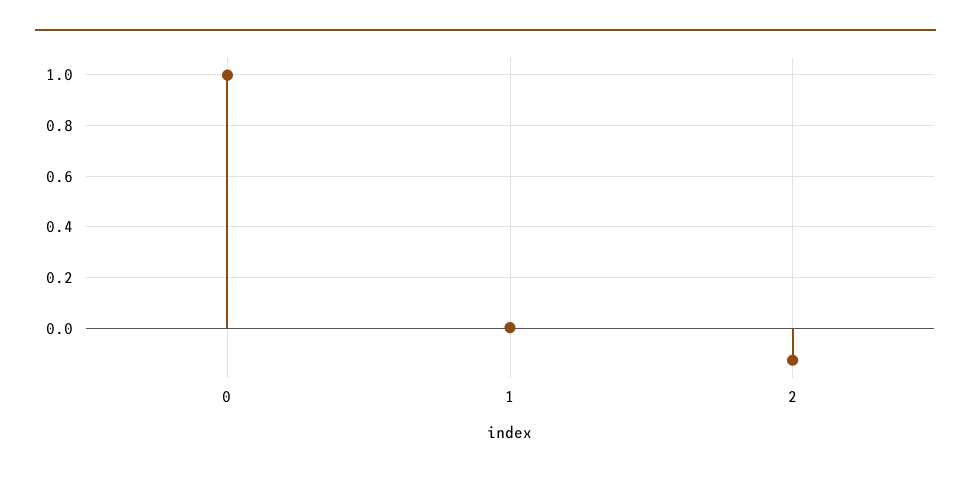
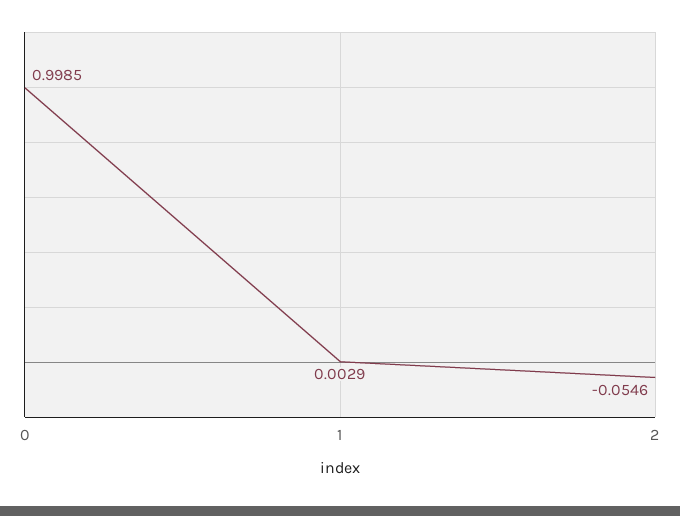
2: -0.125 -> -0.0546

